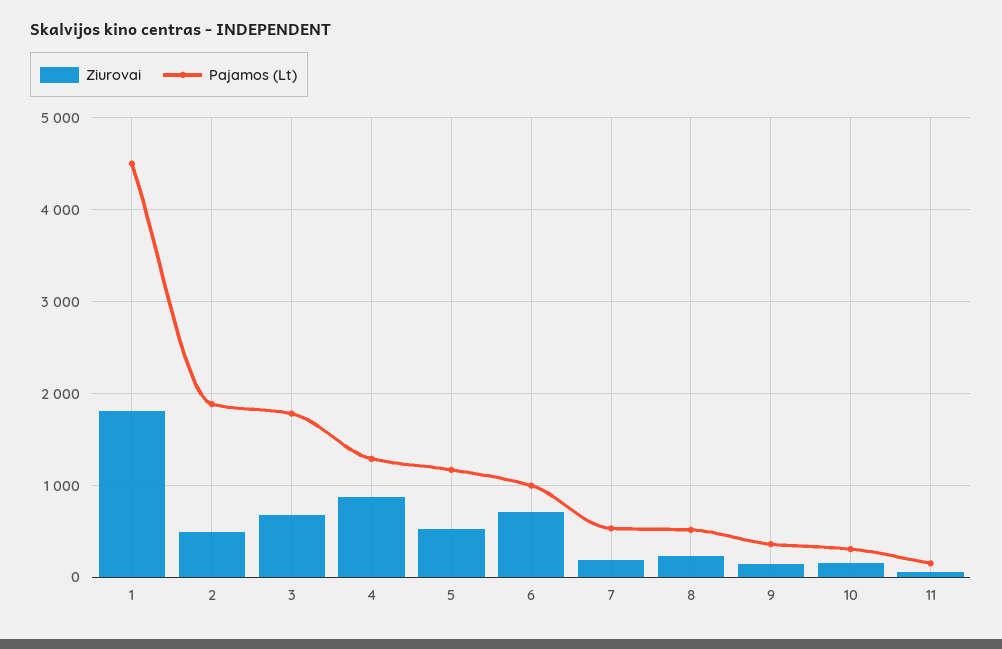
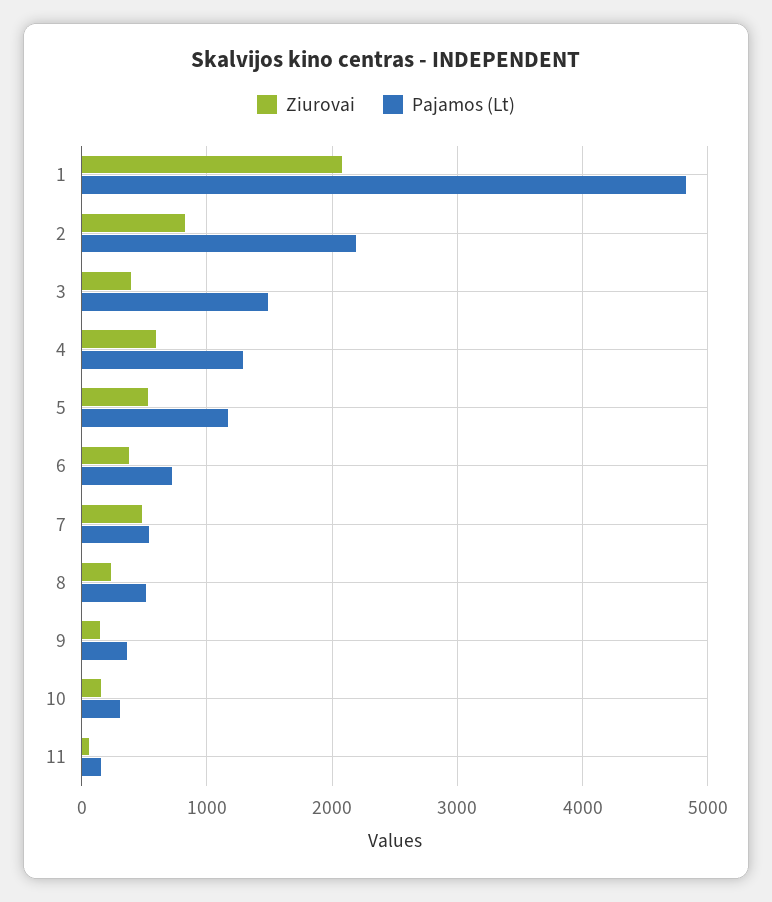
Ziurovai, 1: 1800 -> 2100
Pajamos (Lt), 1: 4500 -> 4800
Ziurovai, 2: 500 -> 800
Pajamos (Lt), 2: 1900 -> 2200
Ziurovai, 3: 700 -> 400
Pajamos (Lt), 3: 1800 -> 1500
Ziurovai, 4: 900 -> 600
Ziurovai, 6: 700 -> 400
Pajamos (Lt), 6: 1000 -> 700
Ziurovai, 7: 200 -> 500

